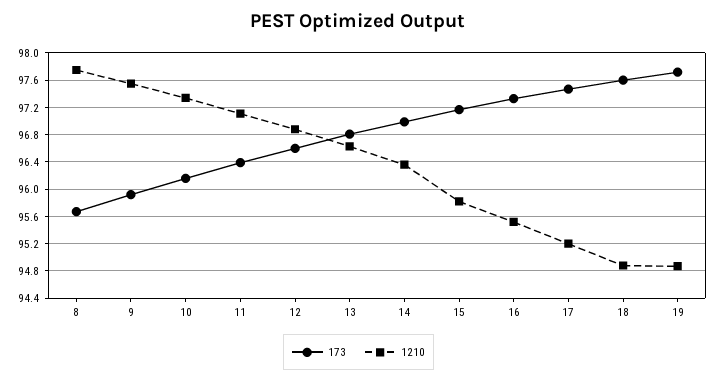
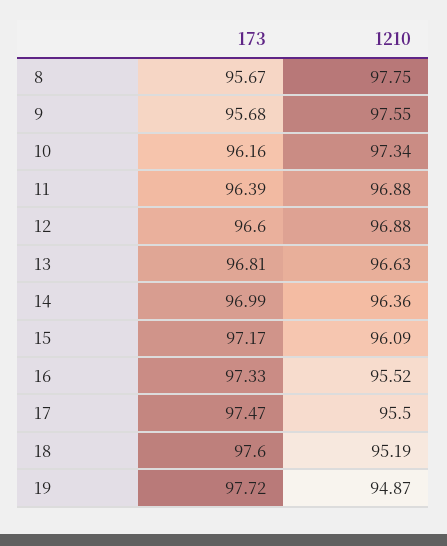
173, 9: 95.9 -> 95.68
1210, 11: 97.1 -> 96.88
1210, 15: 95.8 -> 96.09
1210, 17: 95.2 -> 95.5
1210, 18: 94.9 -> 95.19

